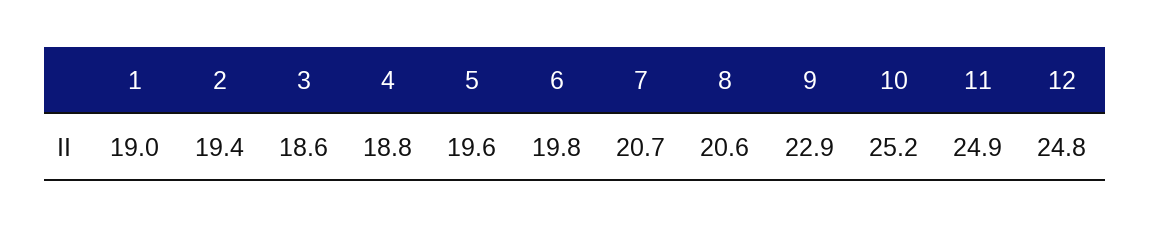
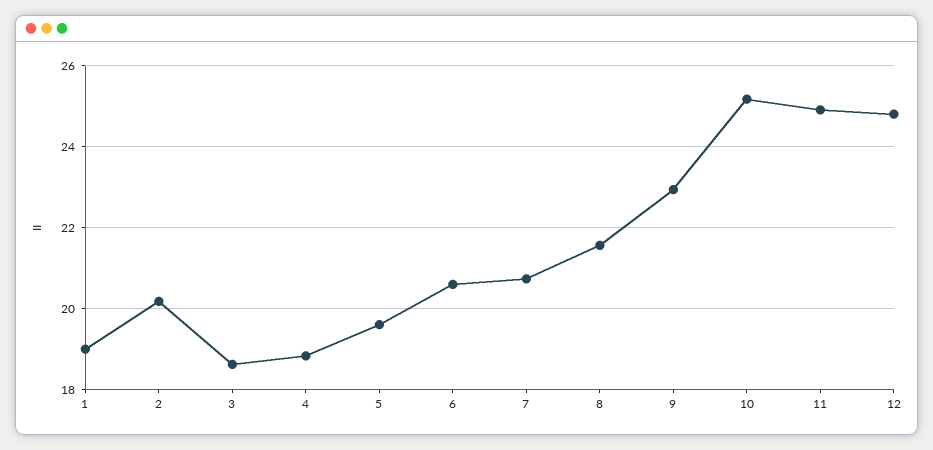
2: 19.4 -> 20.2
6: 19.8 -> 20.6
8: 20.6 -> 21.6

